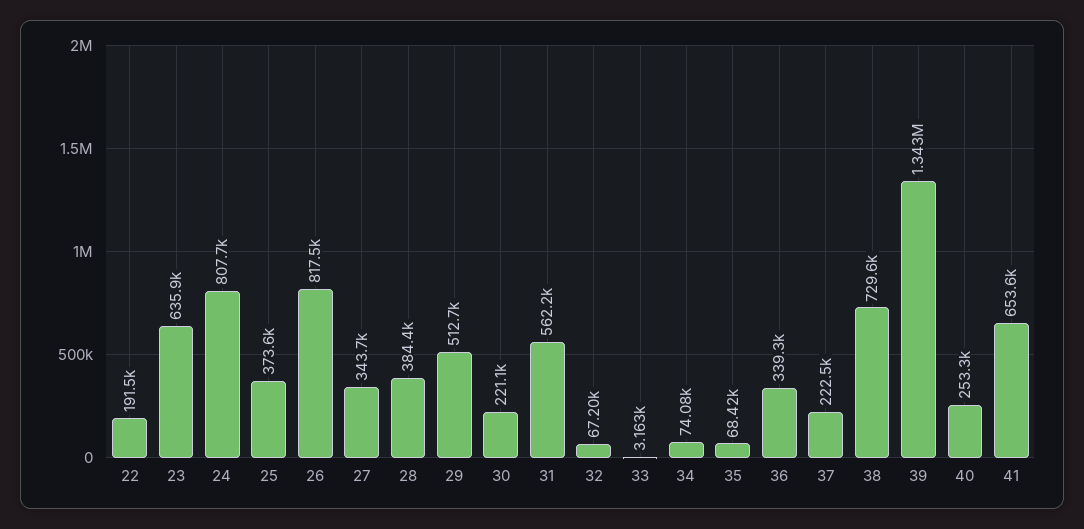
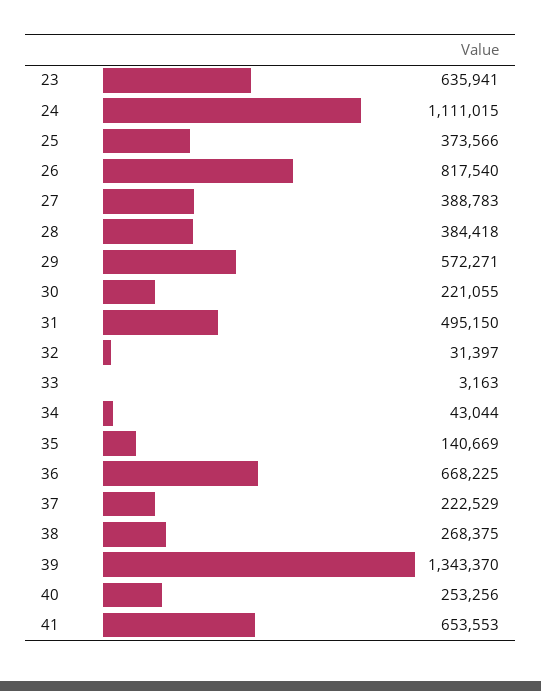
22: 191500 -> none
24: 807700 -> 1111015
27: 343700 -> 388783
29: 512700 -> 572271
31: 562200 -> 495150
32: 67200 -> 31397
34: 74080 -> 43044
35: 68420 -> 140669
36: 339300 -> 668225
38: 729600 -> 268375

